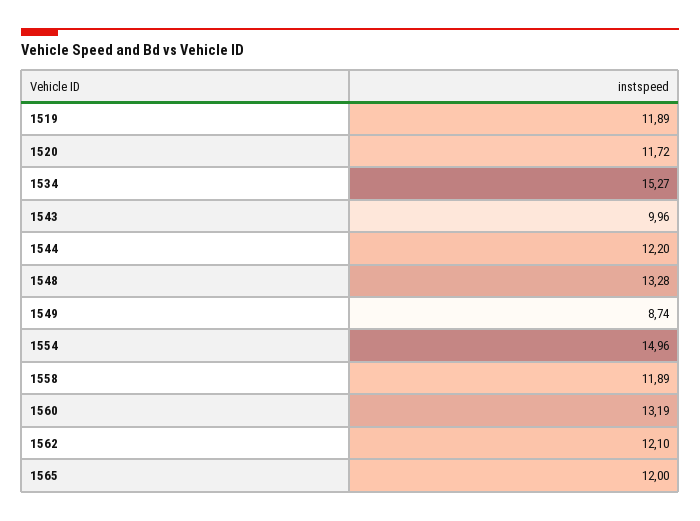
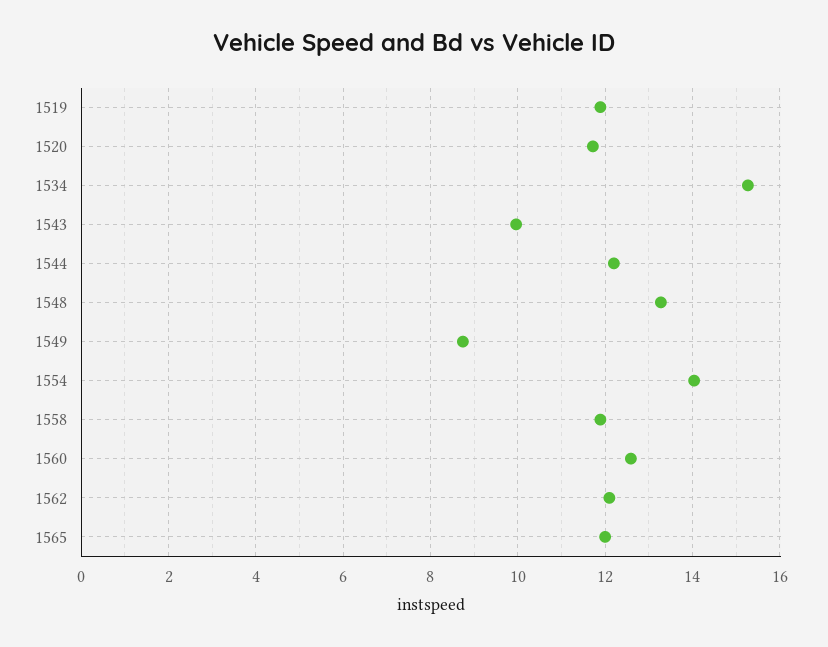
1554: 14.96 -> 14
1560: 13.19 -> 12.6

